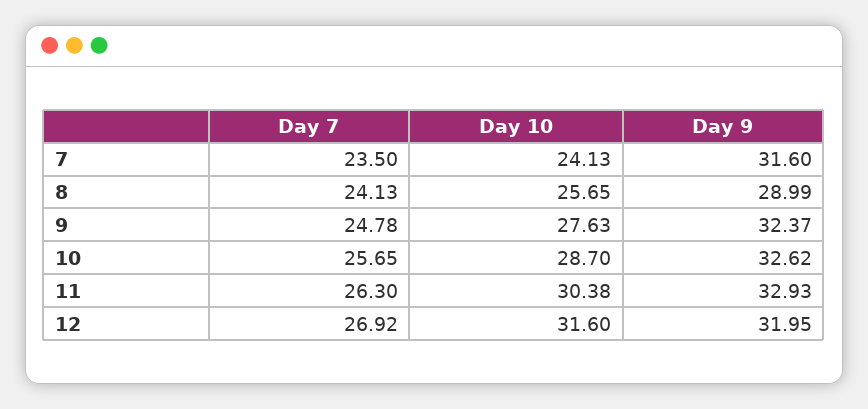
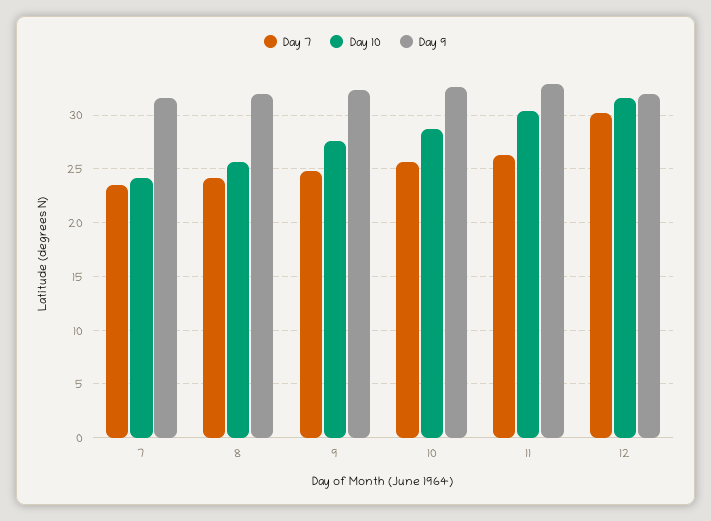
Day 9, 8: 28.99 -> 32
Day 7, 12: 26.92 -> 30

